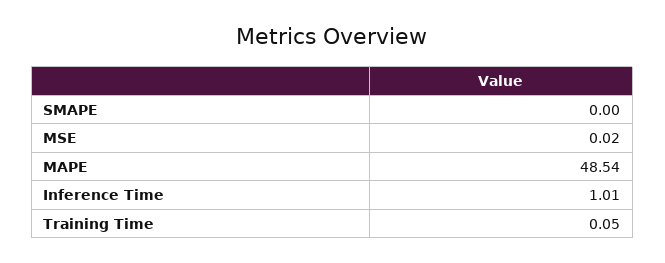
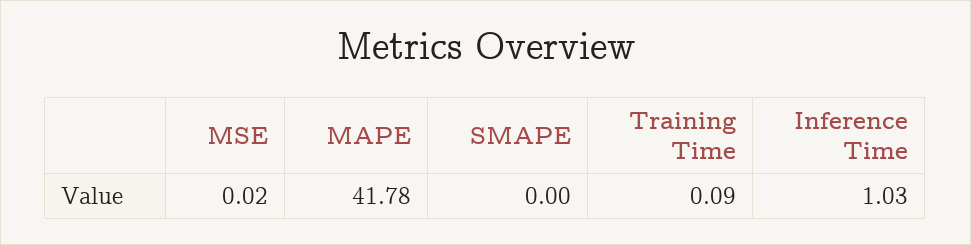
MAPE: 48.54 -> 41.78
Inference Time: 1.01 -> 1.03
Training Time: 0.05 -> 0.09

